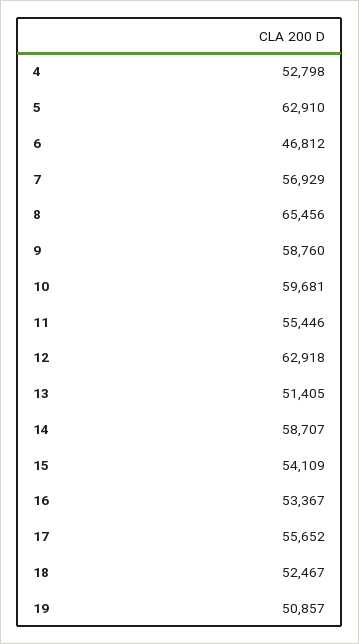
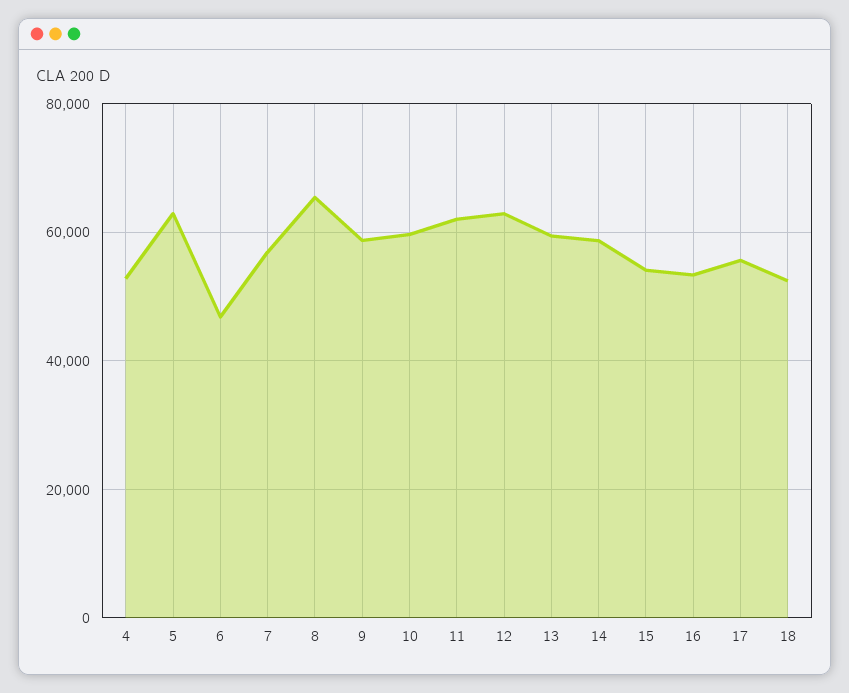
11: 55446 -> 62000
13: 51405 -> 60000
19: 50857 -> none

